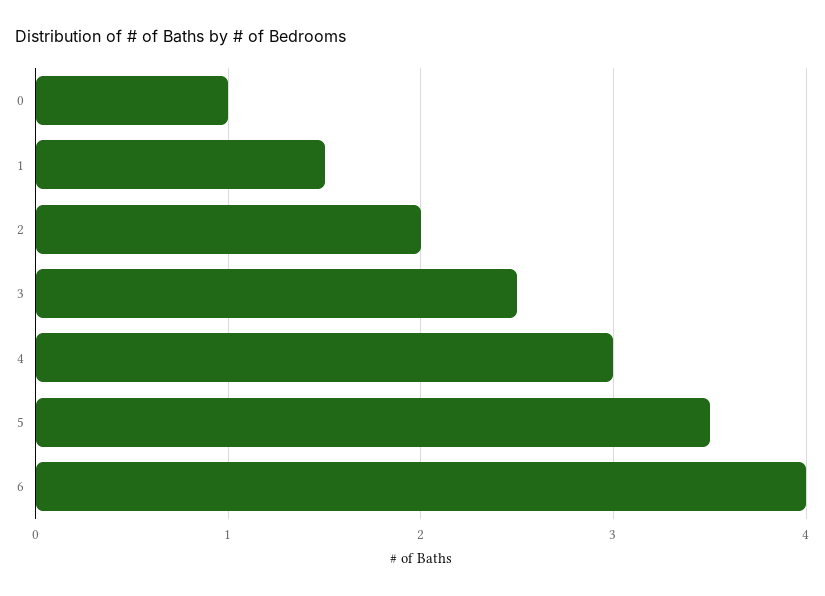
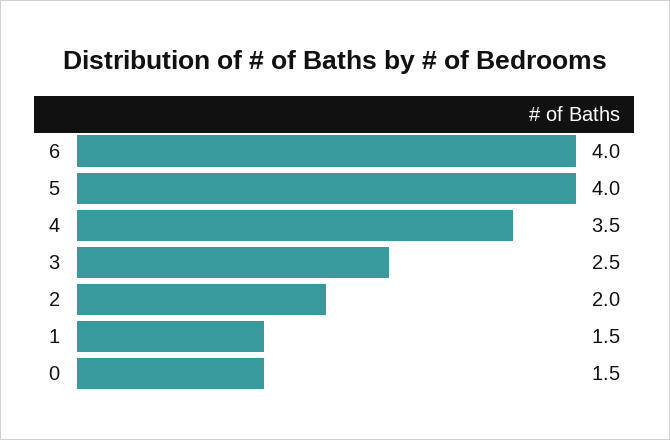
0: 1 -> 1.5
4: 3 -> 3.5
5: 3.5 -> 4

